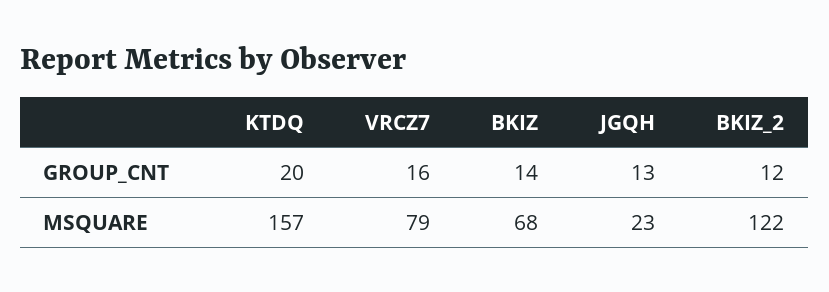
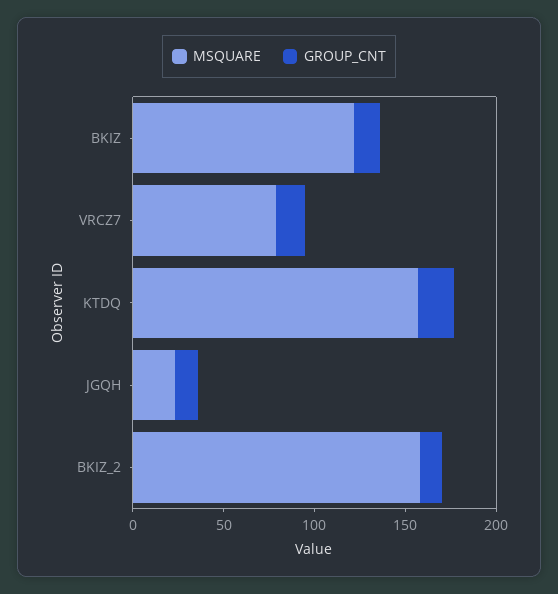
MSQUARE, BKIZ: 68 -> 120
MSQUARE, BKIZ_2: 122 -> 160

